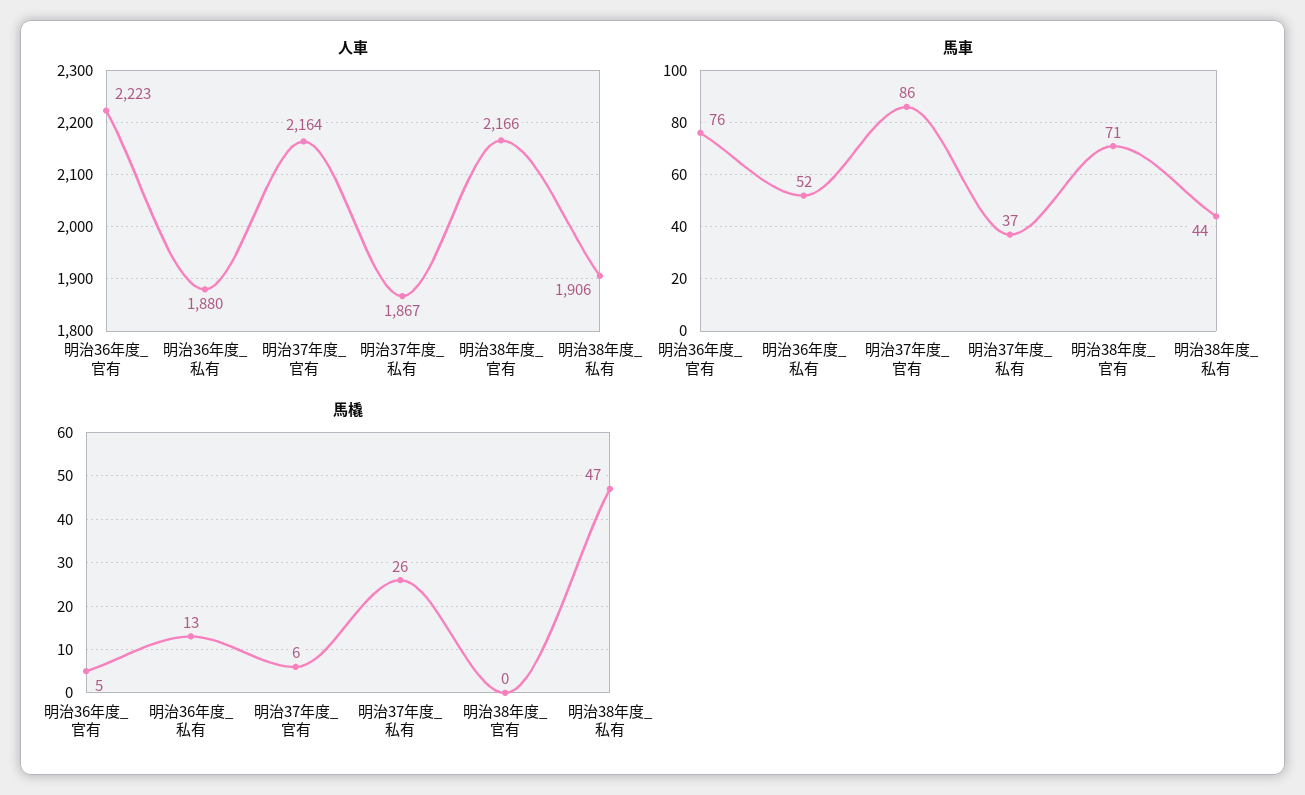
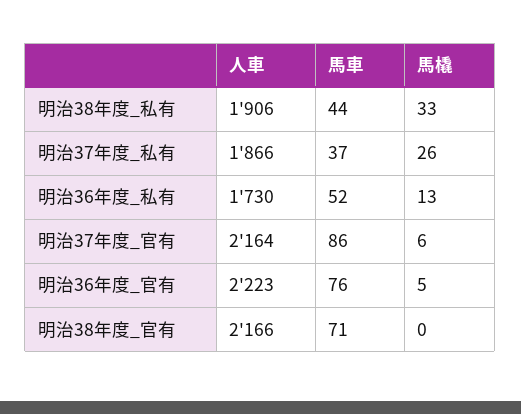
人車, 明治36年度_私有: 1880 -> 1730
人車, 明治37年度_私有: 1867 -> 1866
馬橇, 明治38年度_私有: 47 -> 33

